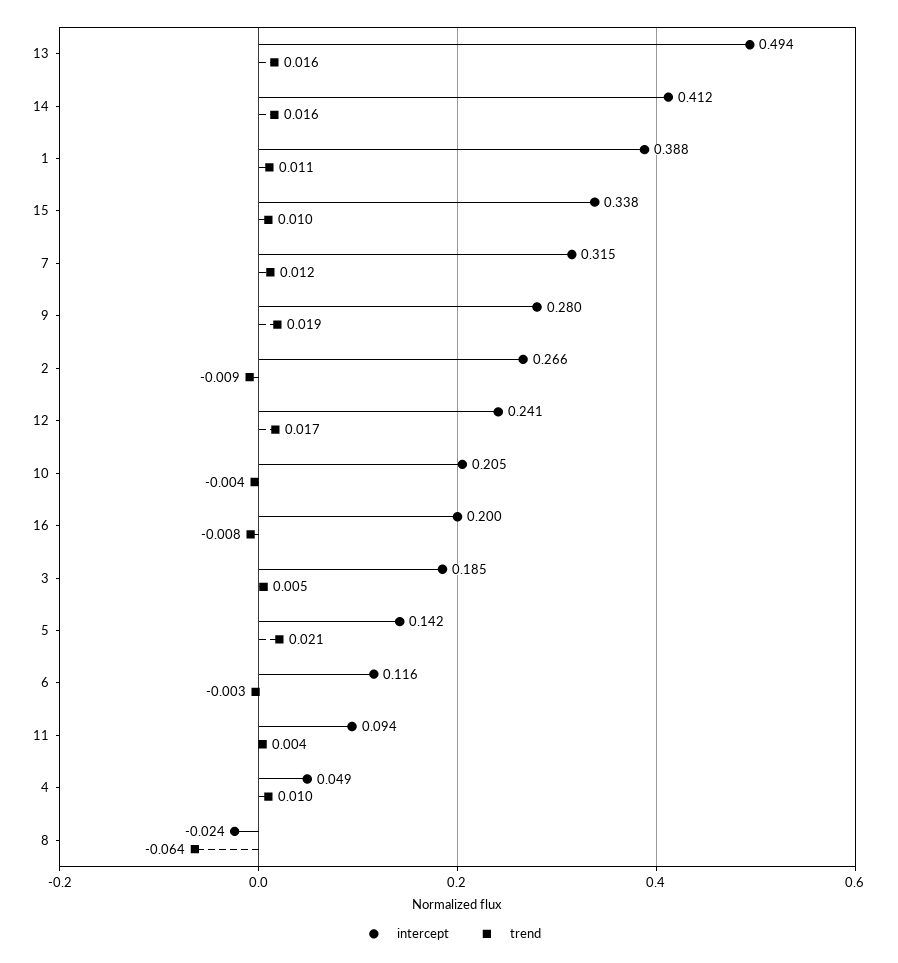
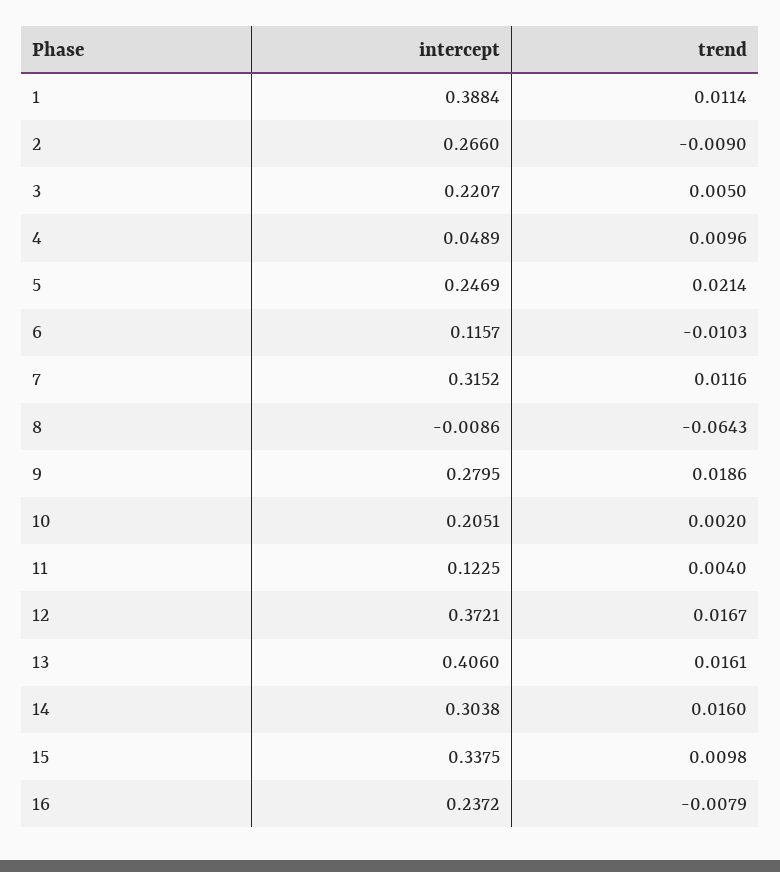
intercept, 13: 0.494 -> 0.406
intercept, 14: 0.412 -> 0.3038
intercept, 12: 0.241 -> 0.3721
trend, 10: -0.004 -> 0.002
intercept, 16: 0.2 -> 0.2372
intercept, 3: 0.185 -> 0.2207
intercept, 5: 0.142 -> 0.2469
trend, 6: -0.003 -> -0.0103
intercept, 11: 0.094 -> 0.1225
intercept, 8: -0.024 -> -0.0086

